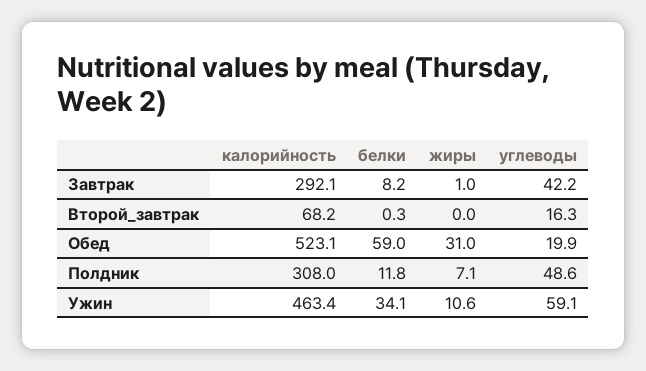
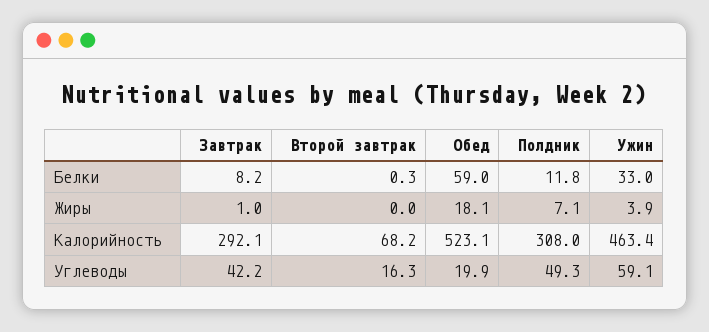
жиры, Обед: 31 -> 18.1
углеводы, Полдник: 48.6 -> 49.3
белки, Ужин: 34.1 -> 33
жиры, Ужин: 10.6 -> 3.9

